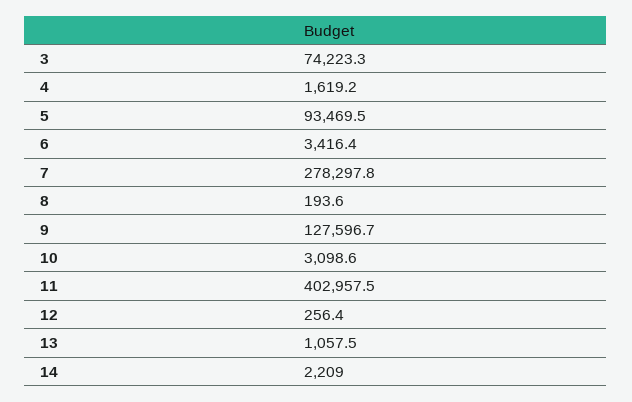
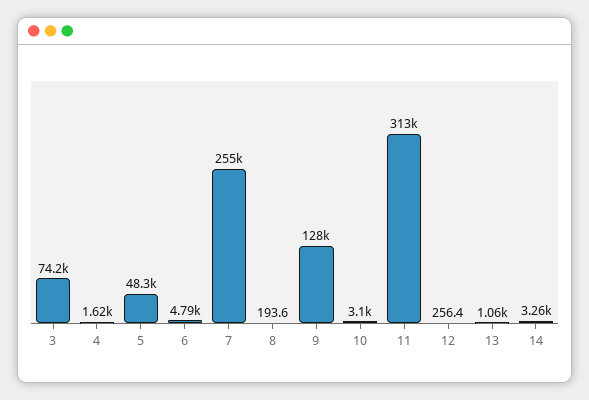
5: 93469.5 -> 48300
6: 3416.4 -> 4790
7: 278297.8 -> 255000
11: 402957.5 -> 313000
14: 2209 -> 3260

